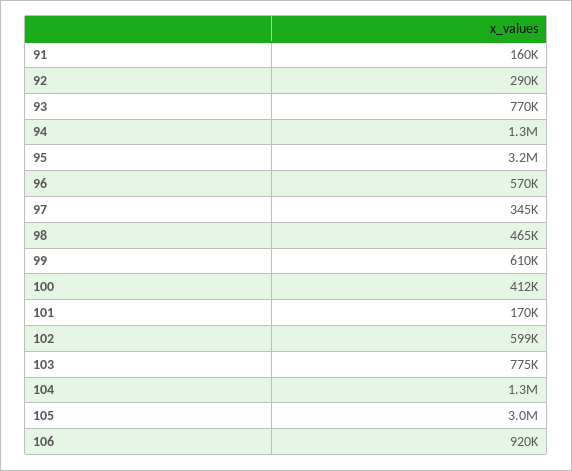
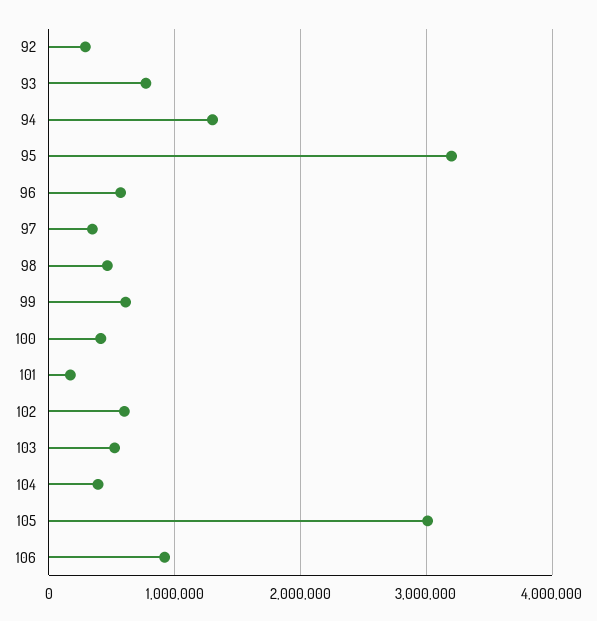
91: 160000 -> none
103: 775000 -> 500000
104: 1300000 -> 400000

